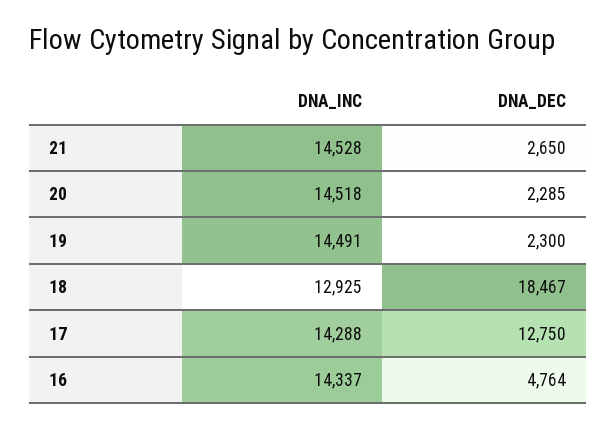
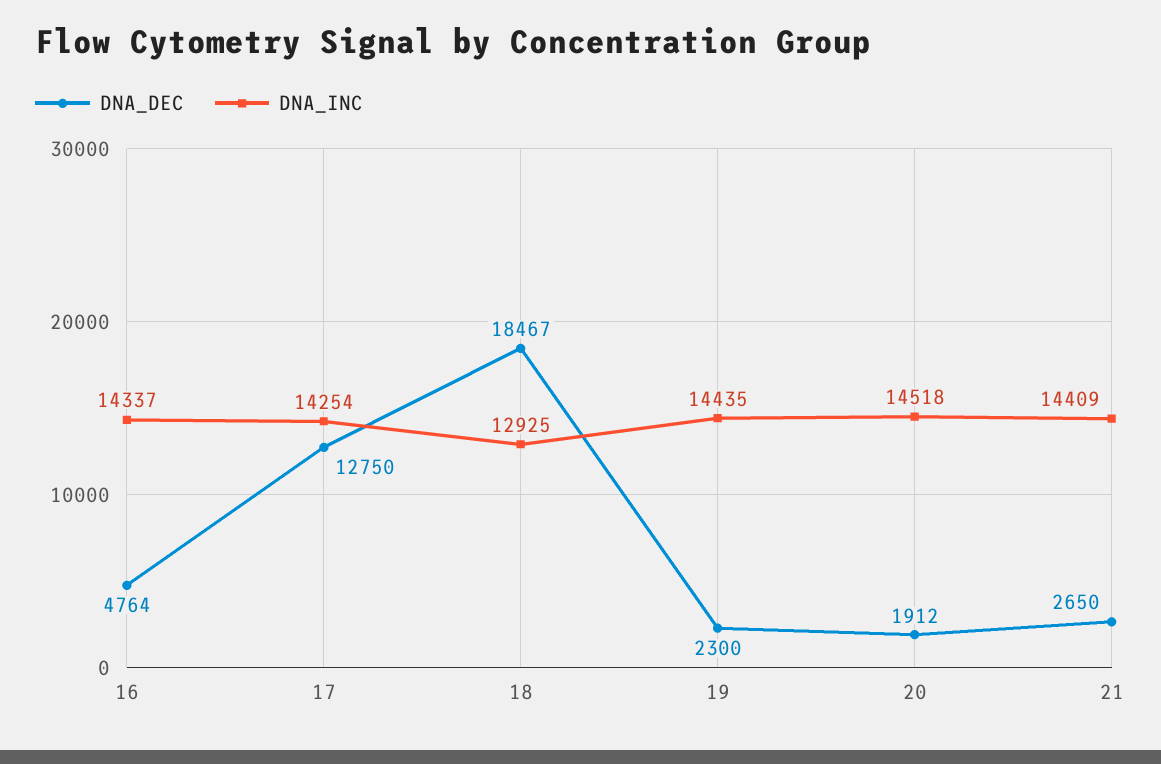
DNA_INC, 21: 14528 -> 14409
DNA_DEC, 20: 2285 -> 1912
DNA_INC, 19: 14491 -> 14435
DNA_INC, 17: 14288 -> 14254

